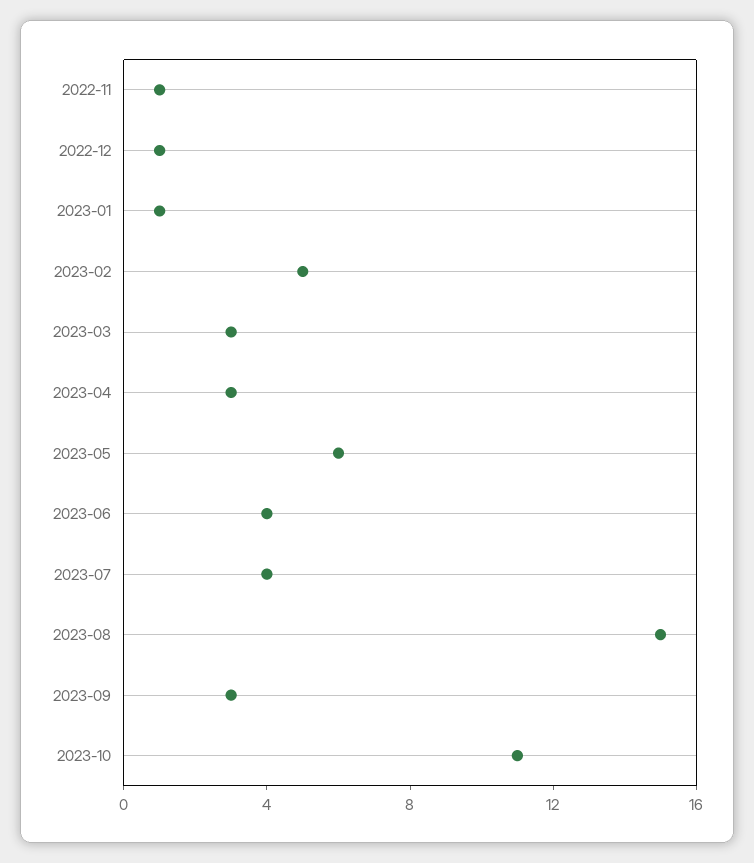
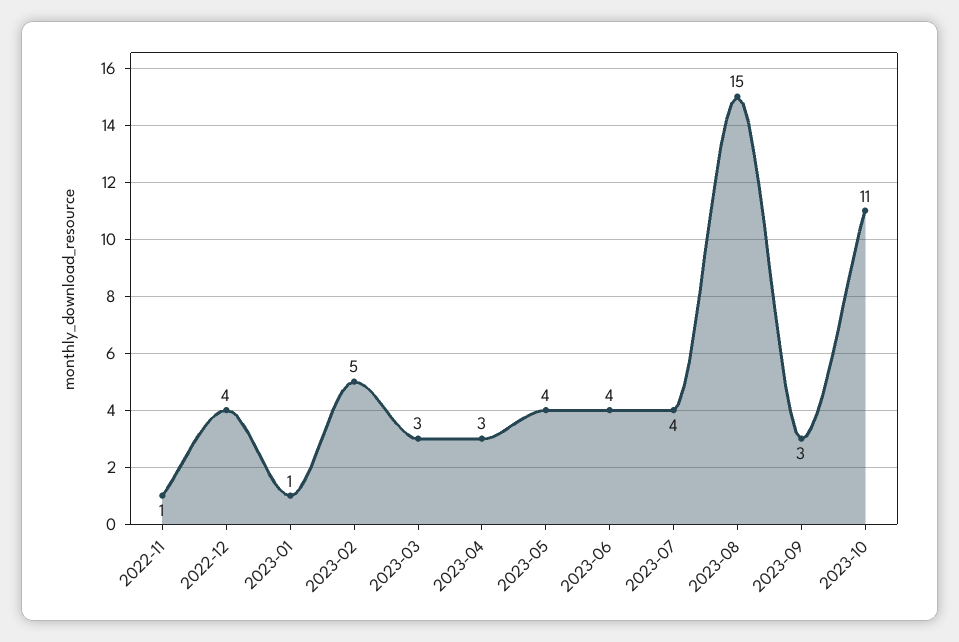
2022-12: 1 -> 4
2023-05: 6 -> 4

